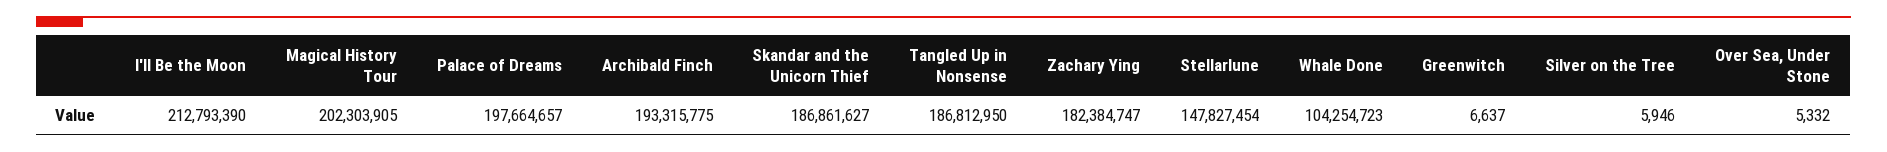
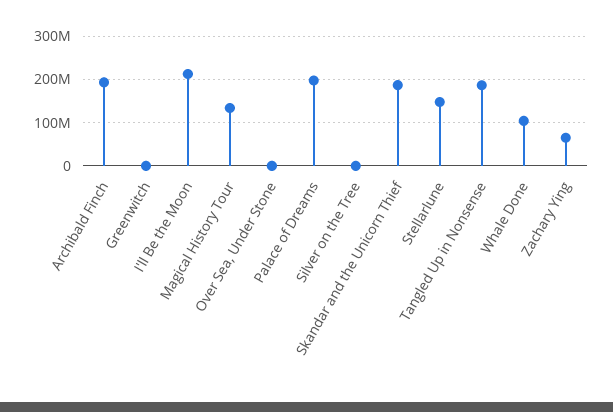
Magical History Tour: 202303905 -> 140000000
Zachary Ying: 182384747 -> 60000000

